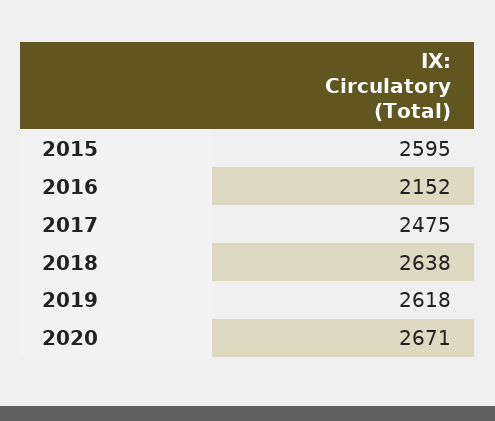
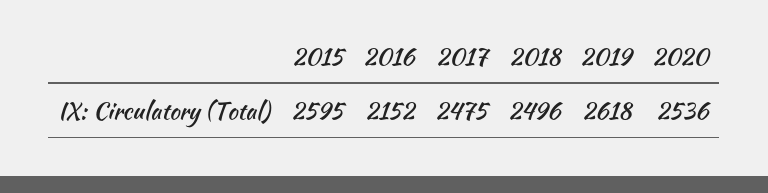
2018: 2638 -> 2496
2020: 2671 -> 2536

